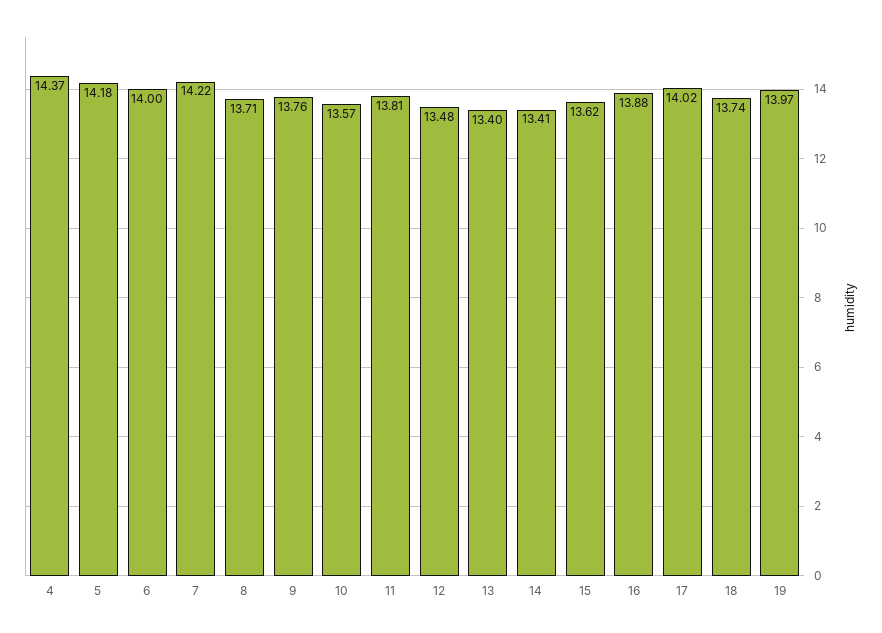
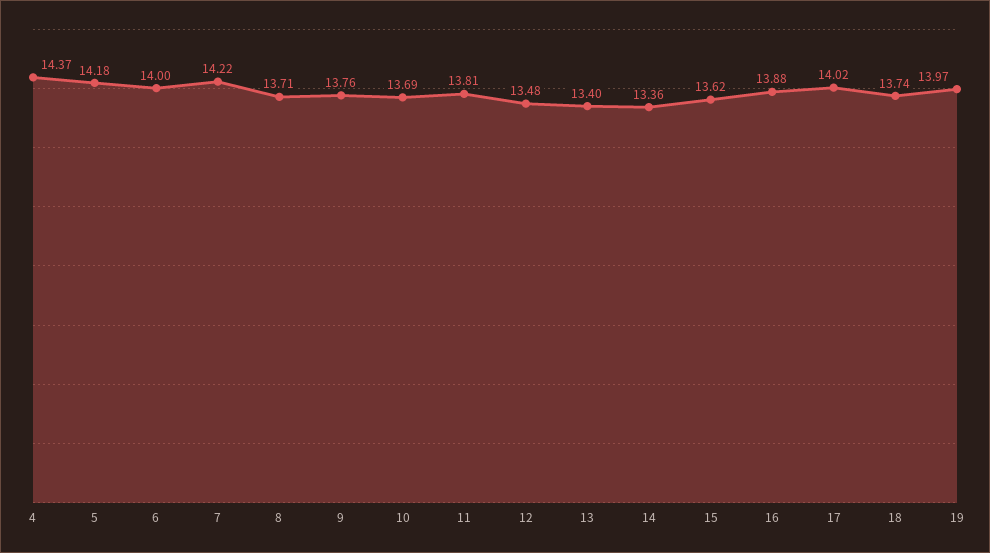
10: 13.57 -> 13.69
14: 13.41 -> 13.36

